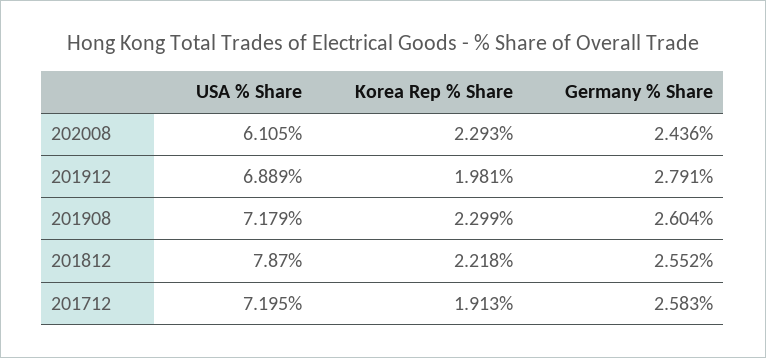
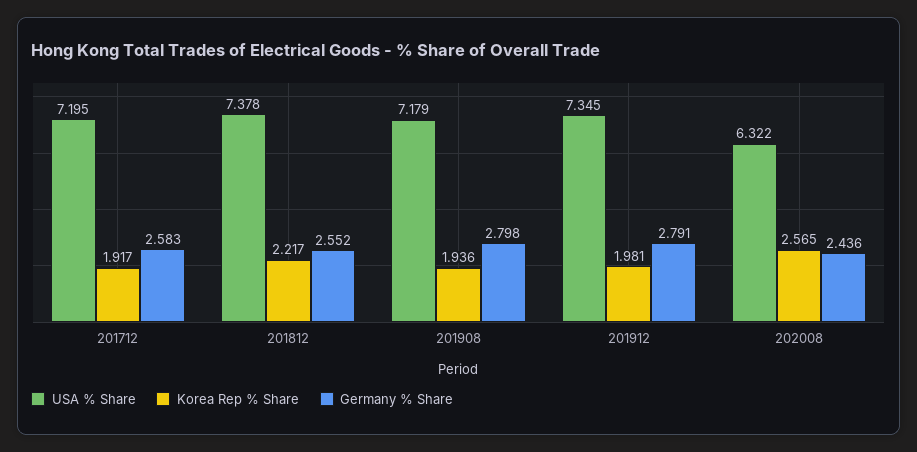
USA % Share, 202008: 6.105 -> 6.322
Korea Rep % Share, 202008: 2.293 -> 2.565
USA % Share, 201912: 6.889 -> 7.345
Korea Rep % Share, 201908: 2.299 -> 1.936
Germany % Share, 201908: 2.604 -> 2.798
USA % Share, 201812: 7.87 -> 7.378
Korea Rep % Share, 201812: 2.218 -> 2.217
Korea Rep % Share, 201712: 1.913 -> 1.917

